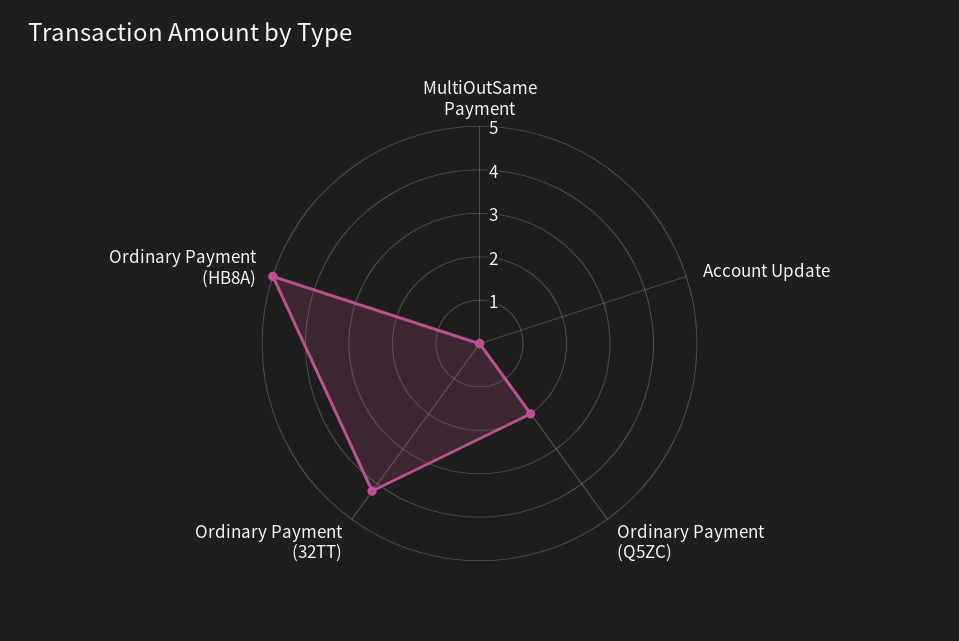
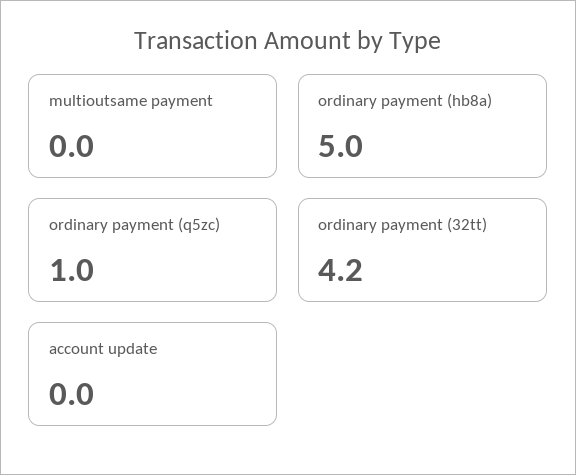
Ordinary Payment (Q5ZC): 2 -> 1

